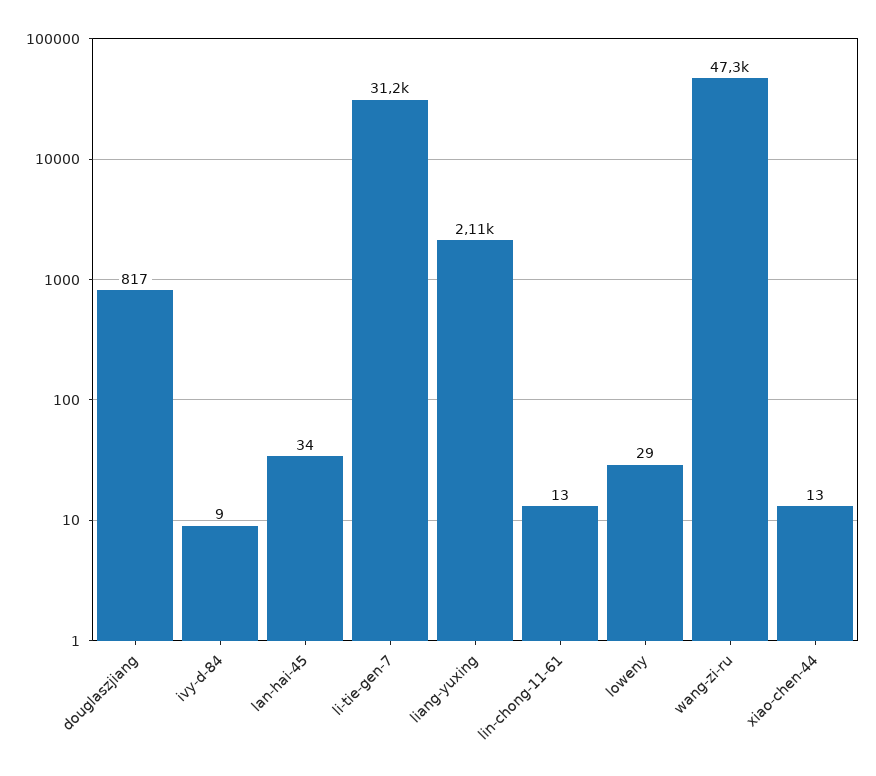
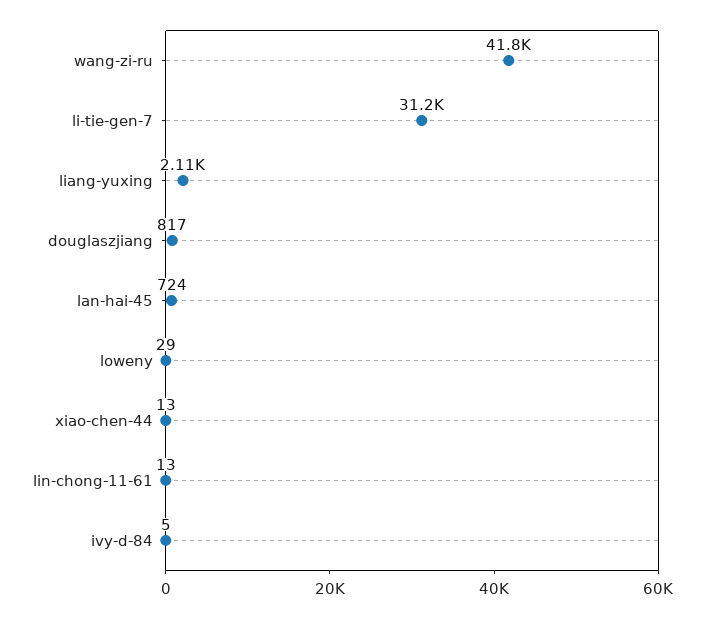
ivy-d-84: 9 -> 5
lan-hai-45: 34 -> 724
wang-zi-ru: 47300 -> 41800

